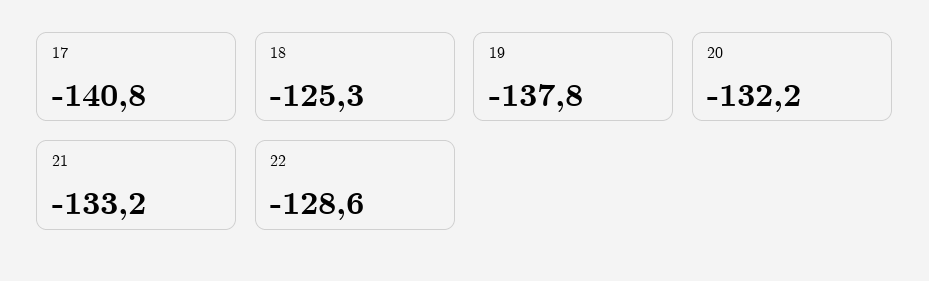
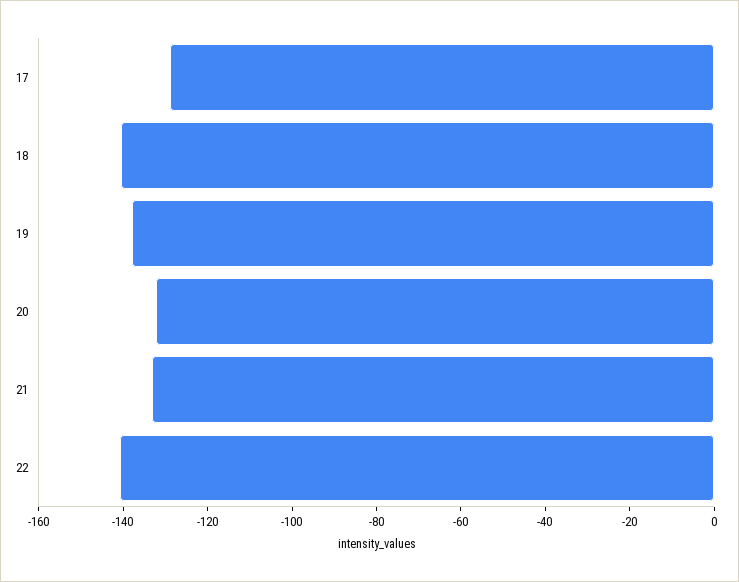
17: -140.8 -> -130
18: -125.3 -> -140
22: -128.6 -> -140

